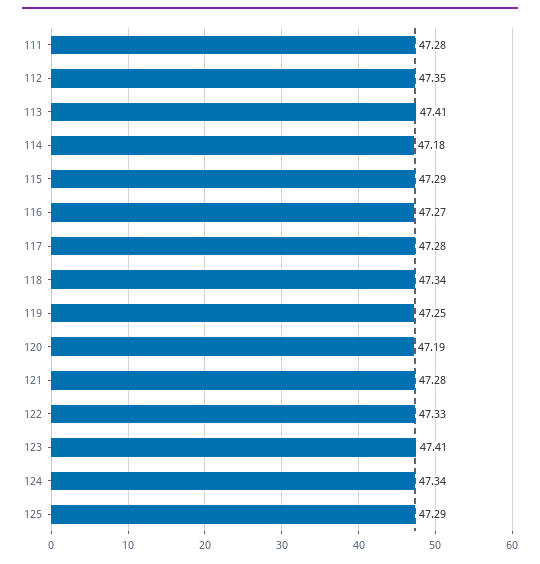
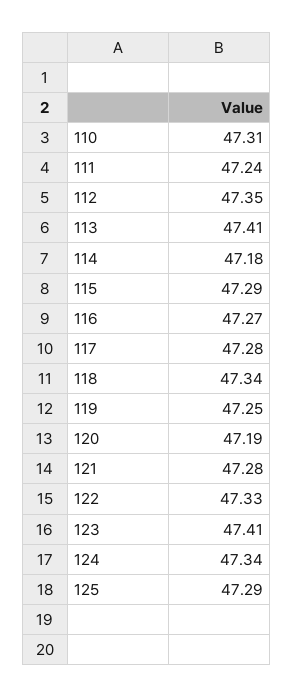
111: 47.28 -> 47.24
110: none -> 47.31

